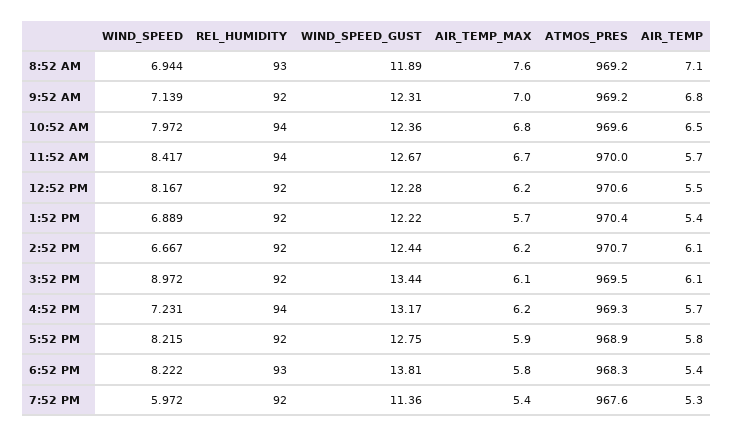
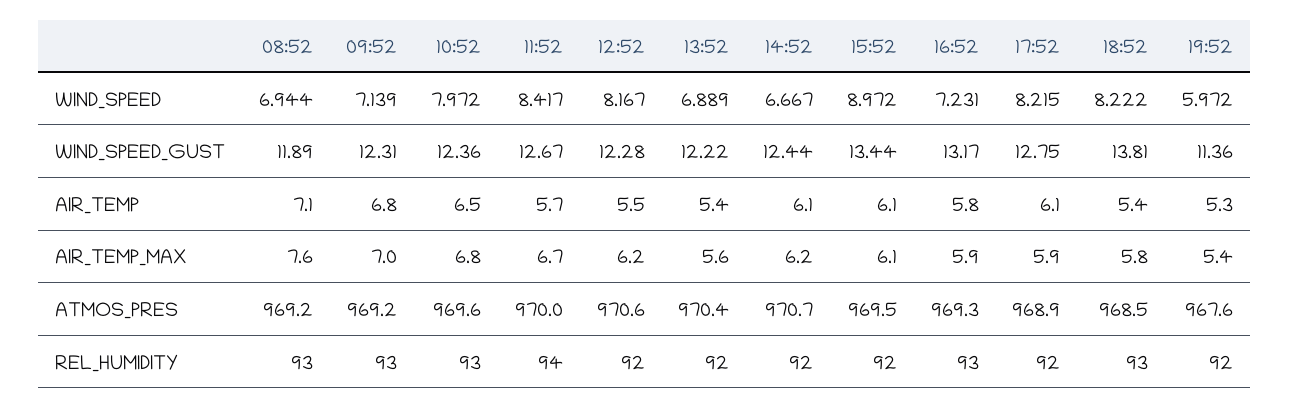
REL_HUMIDITY, 9:52 AM: 92 -> 93
REL_HUMIDITY, 10:52 AM: 94 -> 93
AIR_TEMP_MAX, 1:52 PM: 5.7 -> 5.6
REL_HUMIDITY, 4:52 PM: 94 -> 93
AIR_TEMP_MAX, 4:52 PM: 6.2 -> 5.9
AIR_TEMP, 4:52 PM: 5.7 -> 5.8
AIR_TEMP, 5:52 PM: 5.8 -> 6.1
ATMOS_PRES, 6:52 PM: 968.3 -> 968.5

